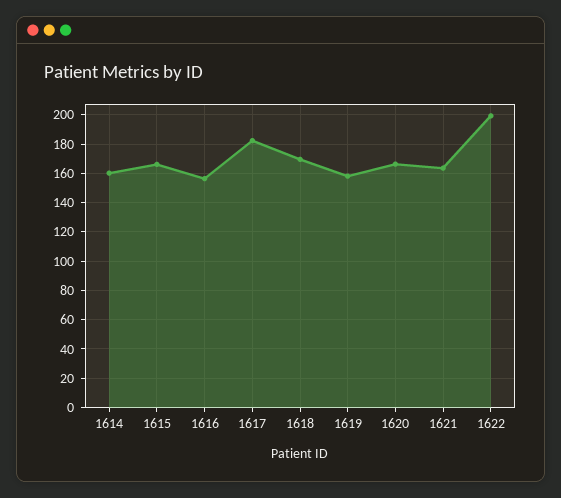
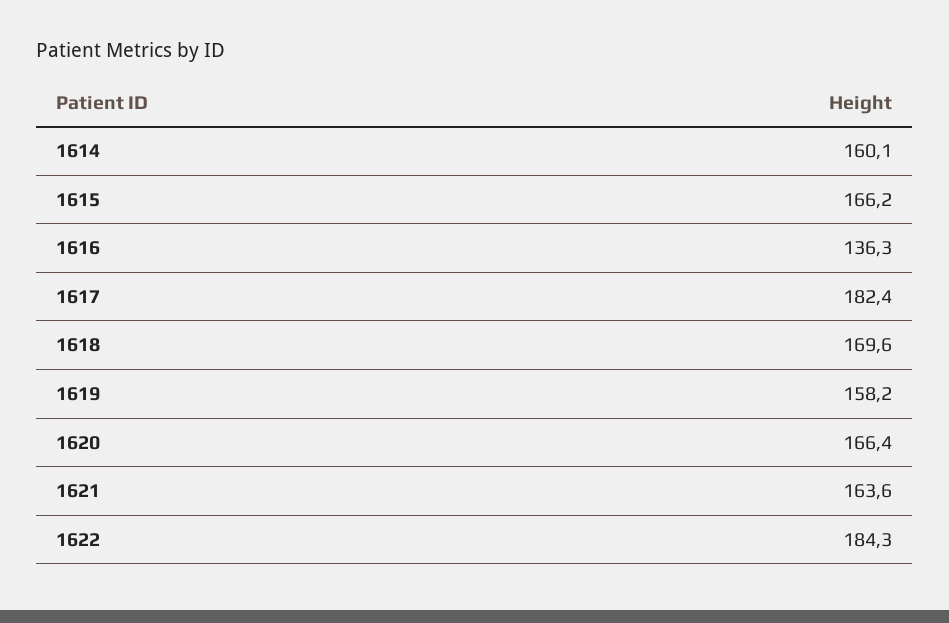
1616: 155 -> 136.3
1622: 200 -> 184.3

